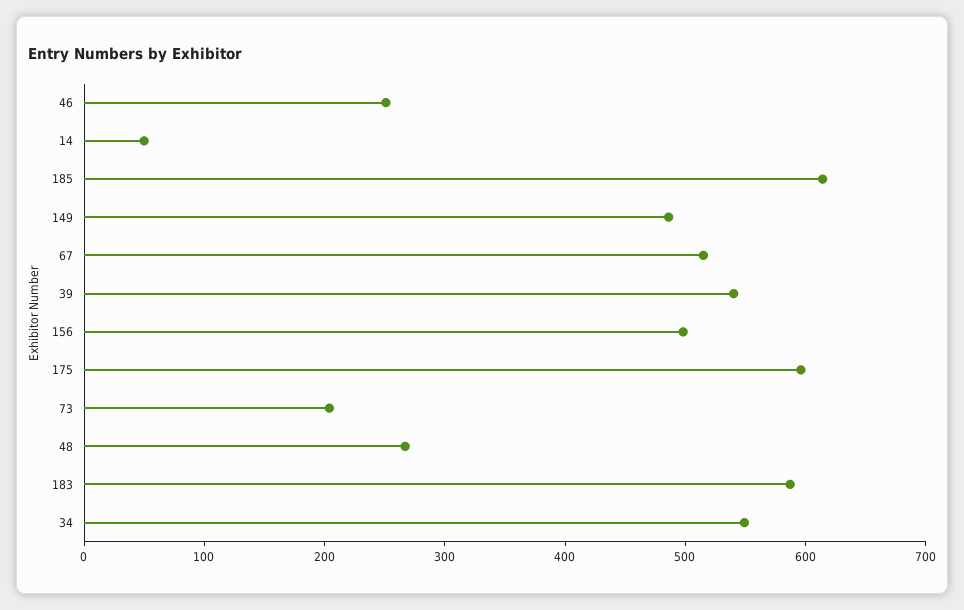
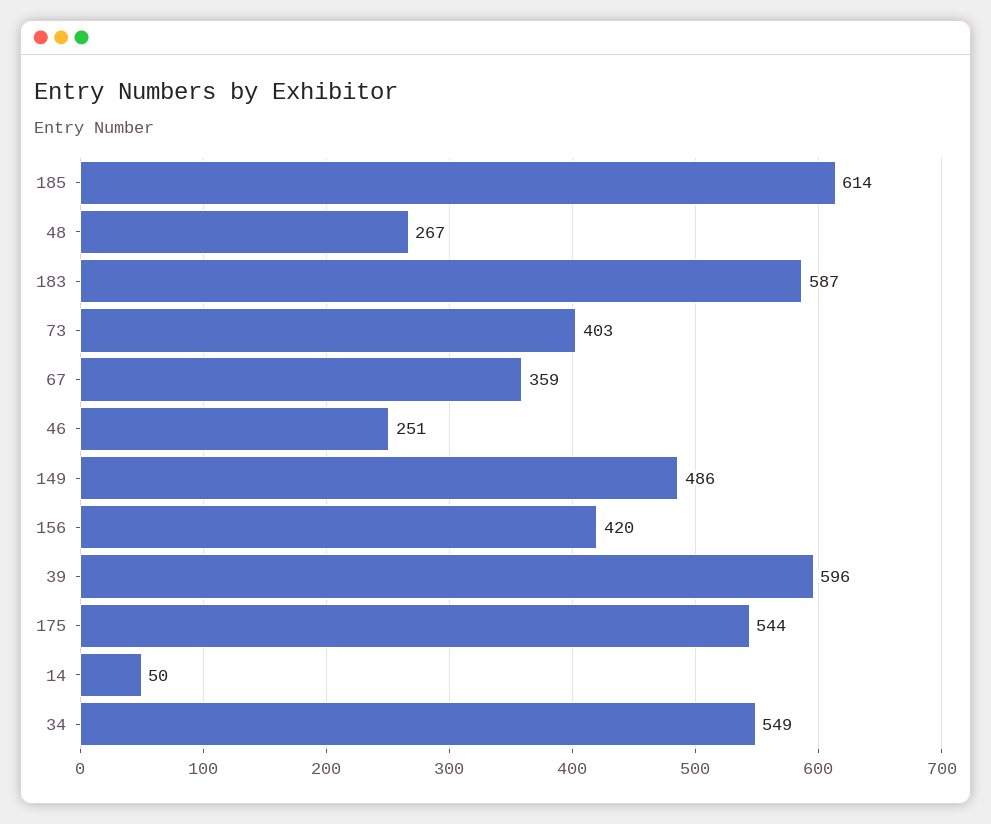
67: 520 -> 359
39: 540 -> 596
156: 500 -> 420
175: 600 -> 544
73: 200 -> 403

